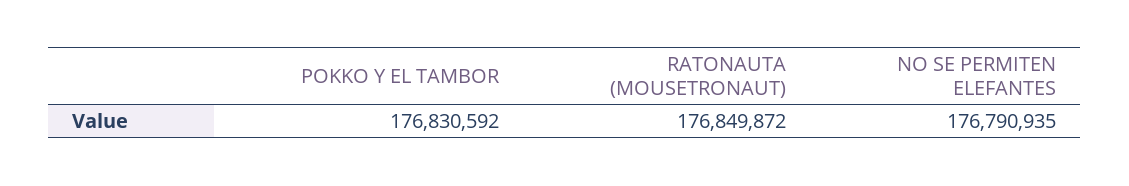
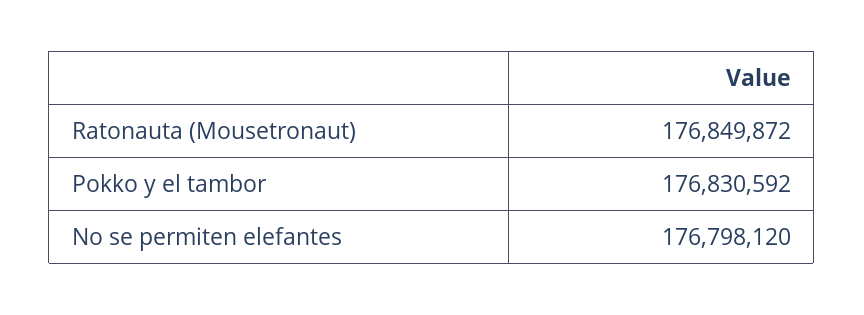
NO SE PERMITEN ELEFANTES: 176790935 -> 176798120

